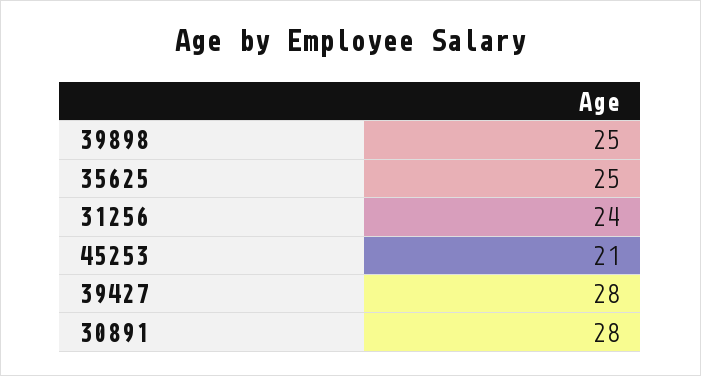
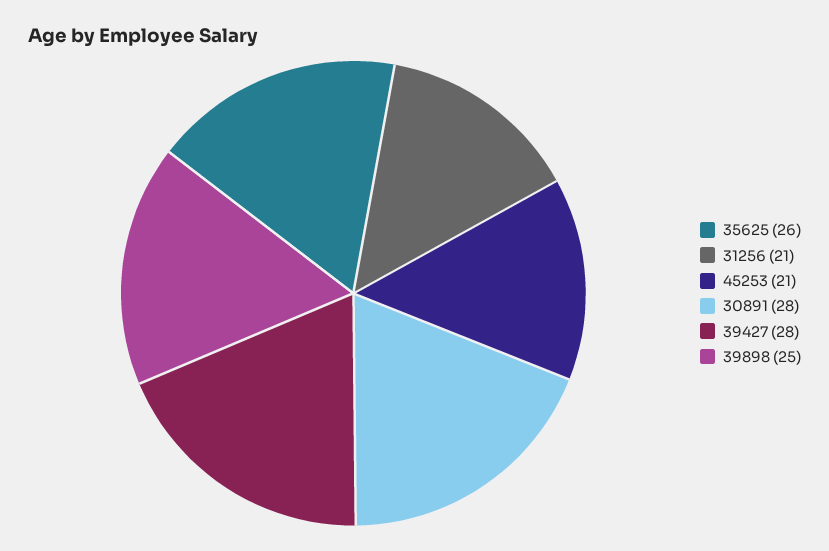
35625: 25 -> 26
31256: 24 -> 21

